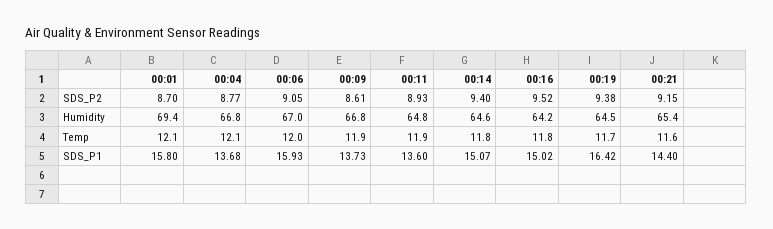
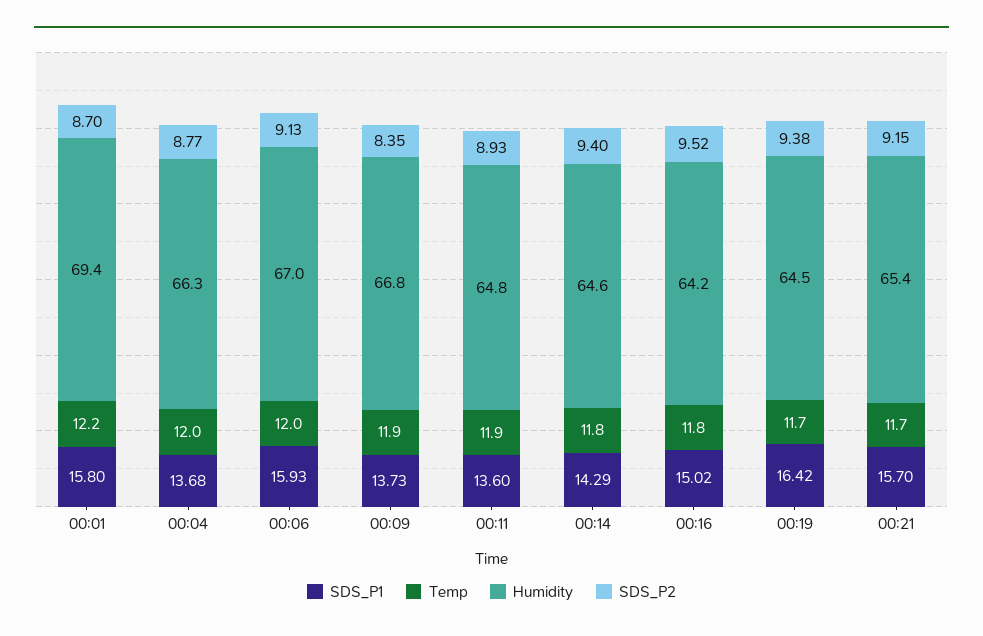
SDS_P2, 00:06: 9.05 -> 9.13
SDS_P2, 00:09: 8.61 -> 8.35
Humidity, 00:04: 66.8 -> 66.3
Temp, 00:01: 12.1 -> 12.2
Temp, 00:04: 12.1 -> 12
Temp, 00:21: 11.6 -> 11.7
SDS_P1, 00:14: 15.07 -> 14.29
SDS_P1, 00:21: 14.4 -> 15.7

